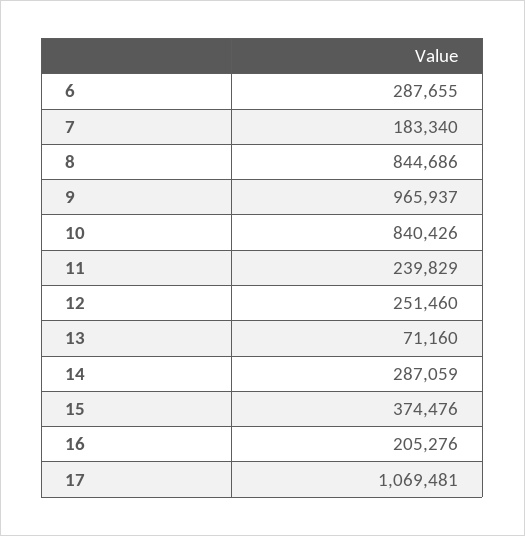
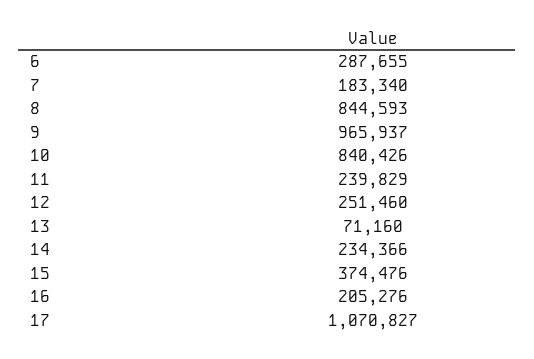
8: 844686 -> 844593
14: 287059 -> 234366
17: 1069481 -> 1070827

